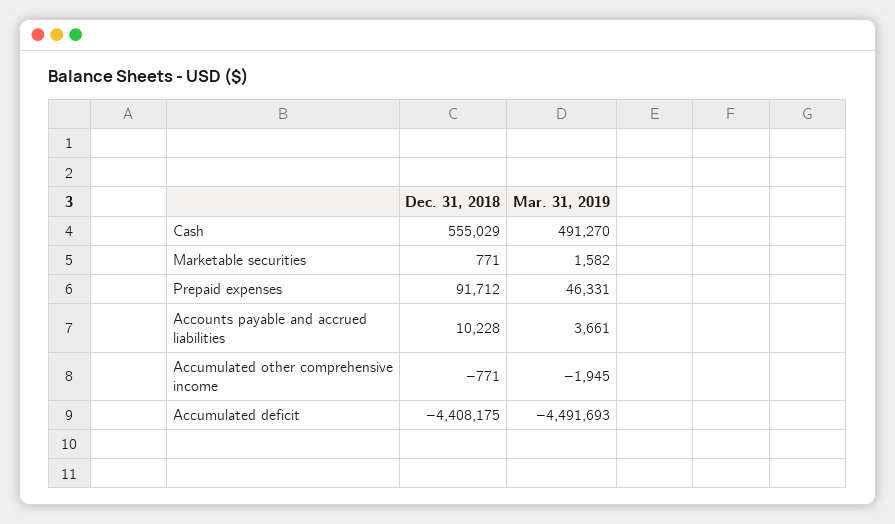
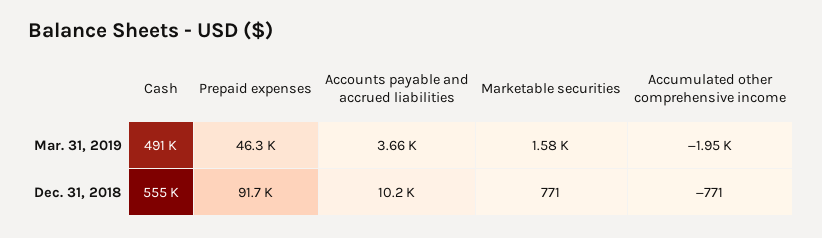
Dec. 31, 2018, Accumulated deficit: -4408175 -> none
Mar. 31, 2019, Accumulated deficit: -4491693 -> none

